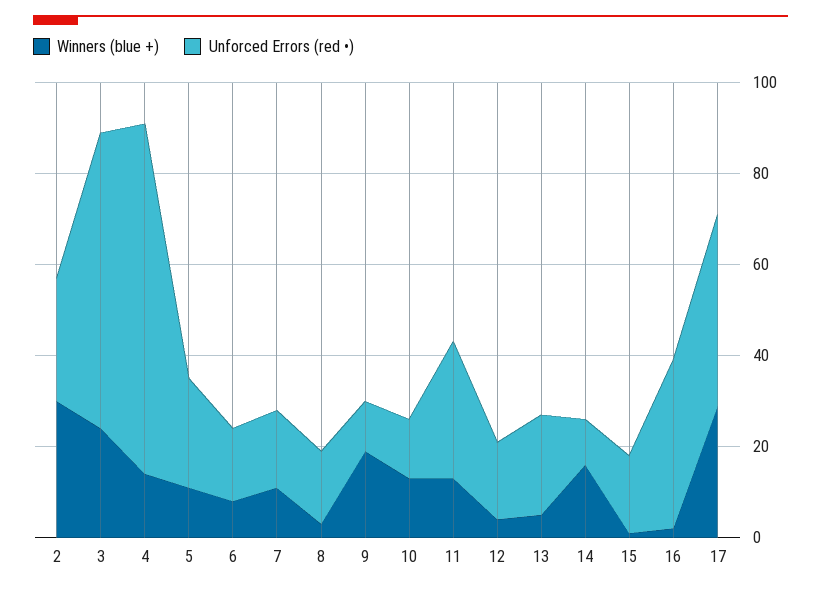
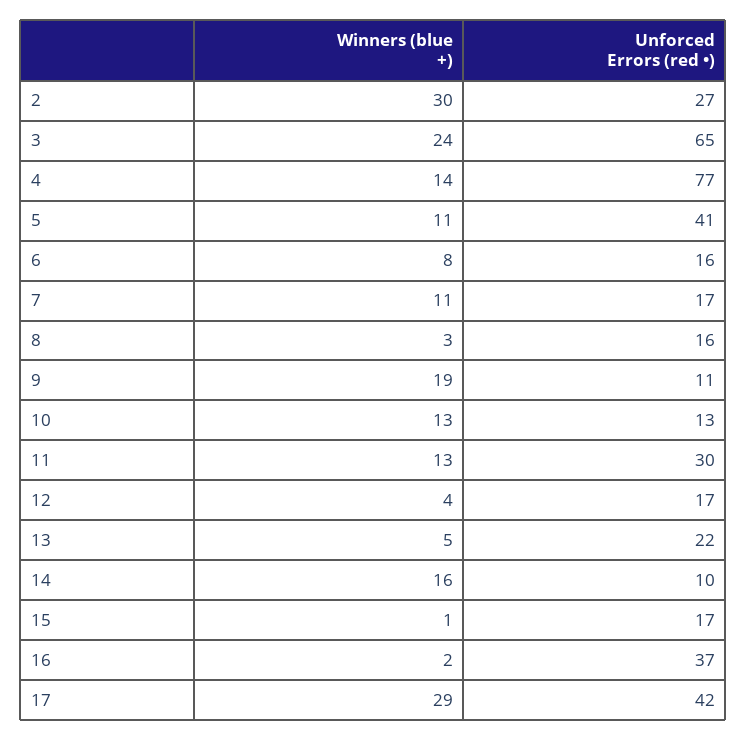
Unforced Errors (red •), 5: 25 -> 41

